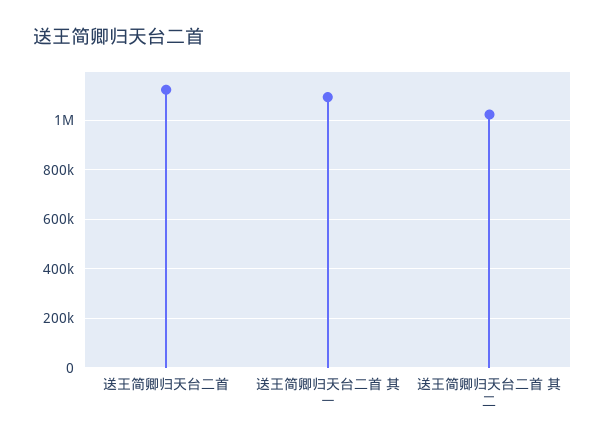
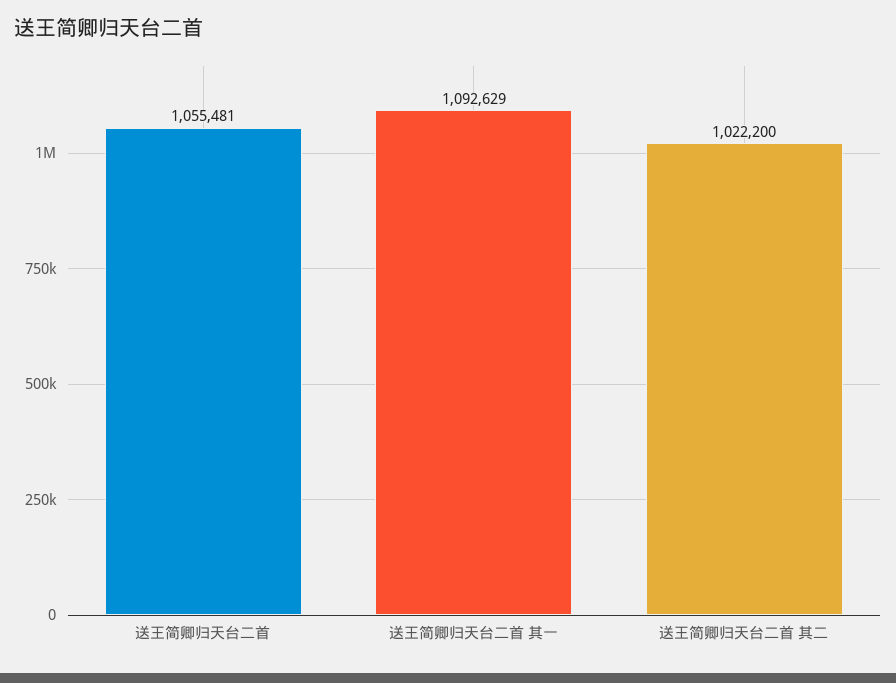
送王简卿归天台二首: 1125000 -> 1055481

